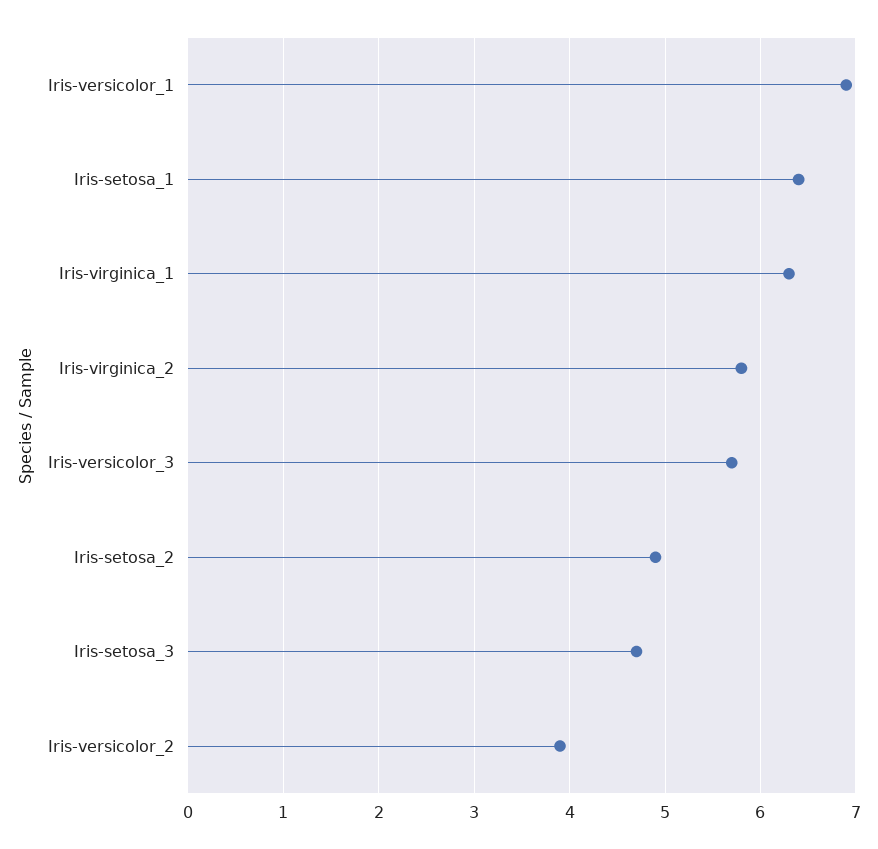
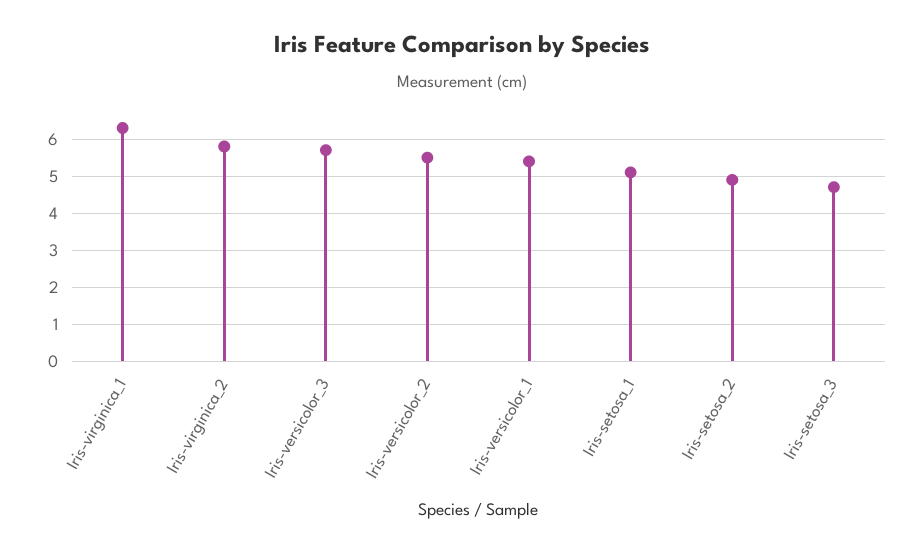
Iris-versicolor_1: 6.9 -> 5.5
Iris-setosa_1: 6.4 -> 5
Iris-versicolor_2: 3.9 -> 5.5

